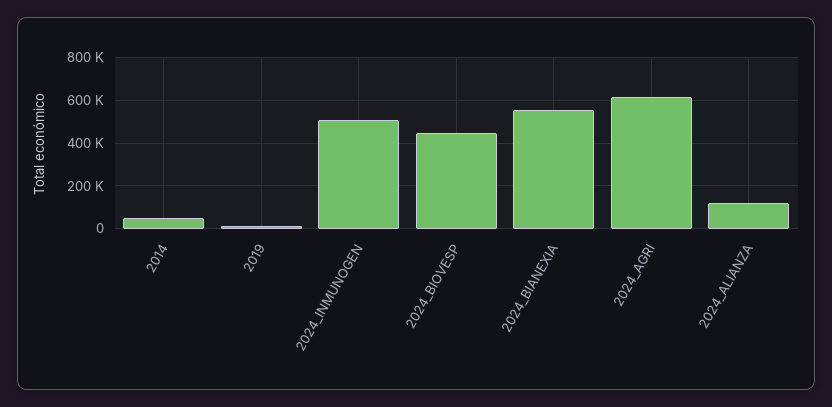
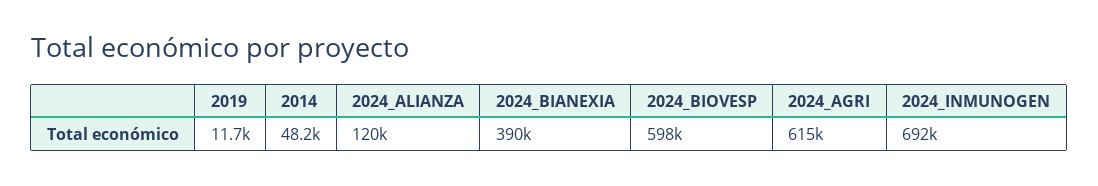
2024_INMUNOGEN: 500000 -> 692000
2024_BIOVESP: 450000 -> 598000
2024_BIANEXIA: 550000 -> 390000

